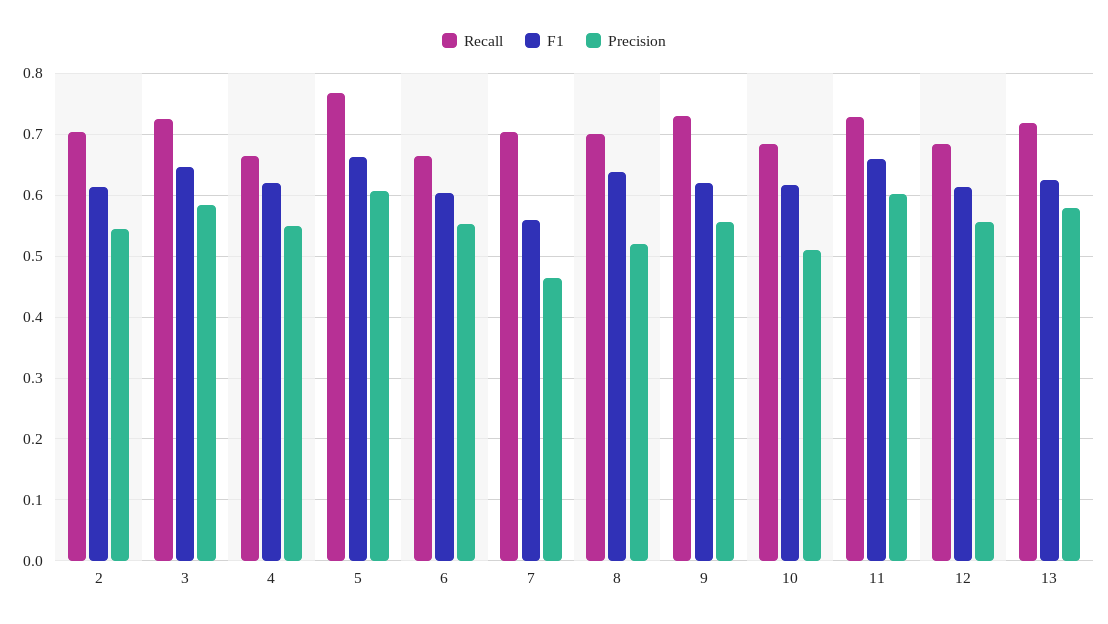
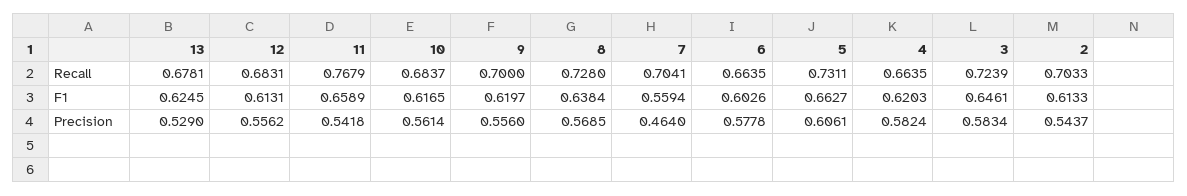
Precision, 4: 0.55 -> 0.5824
Recall, 5: 0.77 -> 0.7311
Precision, 6: 0.55 -> 0.5778
Recall, 8: 0.7 -> 0.728
Precision, 8: 0.52 -> 0.5685
Recall, 9: 0.73 -> 0.7
Precision, 10: 0.51 -> 0.5614
Recall, 11: 0.73 -> 0.7679
Precision, 11: 0.6 -> 0.5418
Recall, 13: 0.72 -> 0.6781
Precision, 13: 0.58 -> 0.529

